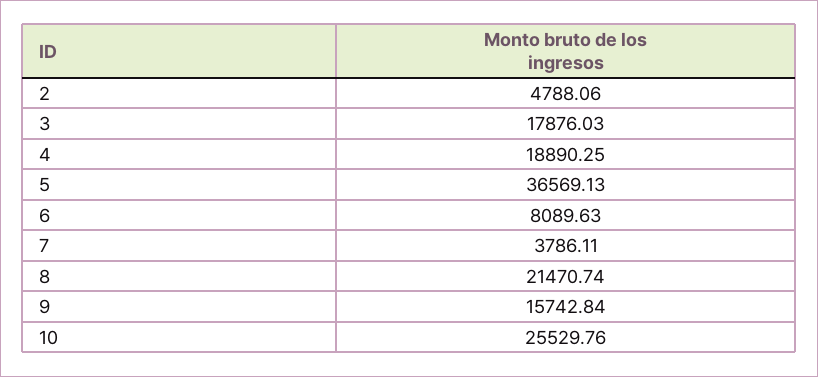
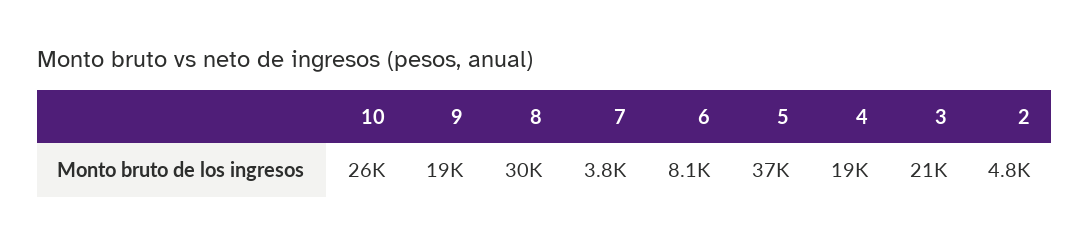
3: 17876.03 -> 21000
8: 21470.74 -> 30000
9: 15742.84 -> 19000

